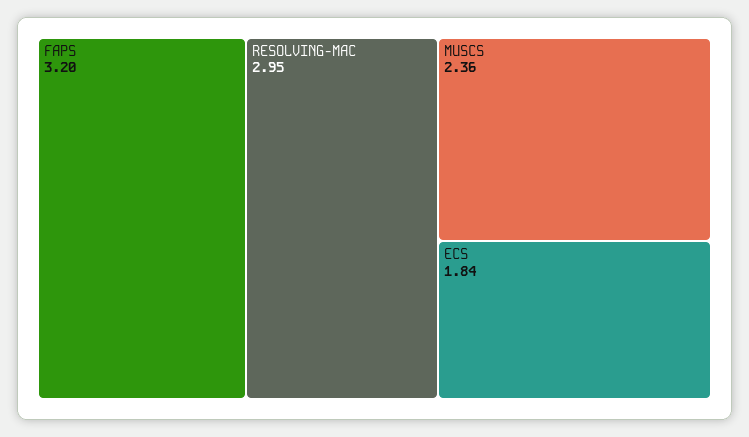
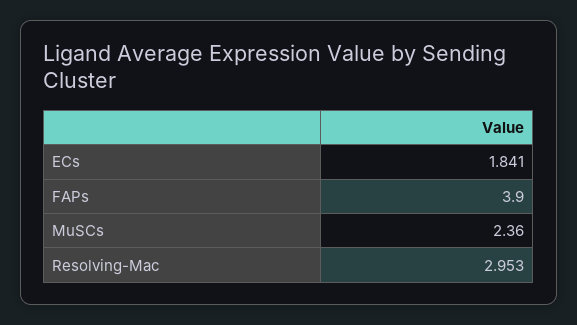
FAPS: 3.2 -> 3.9

